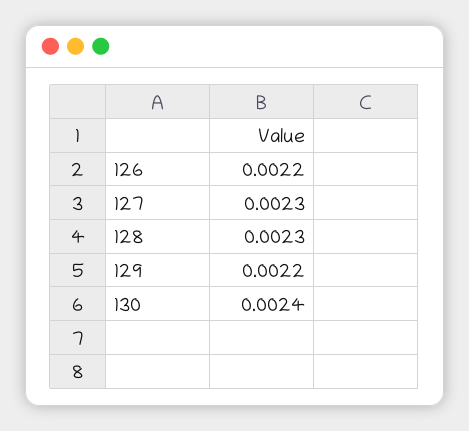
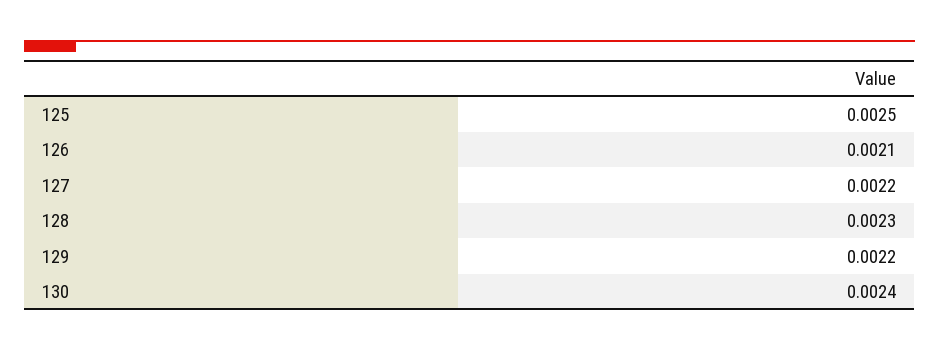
126: 0.0022 -> 0.0021
127: 0.0023 -> 0.0022
125: none -> 0.0025

